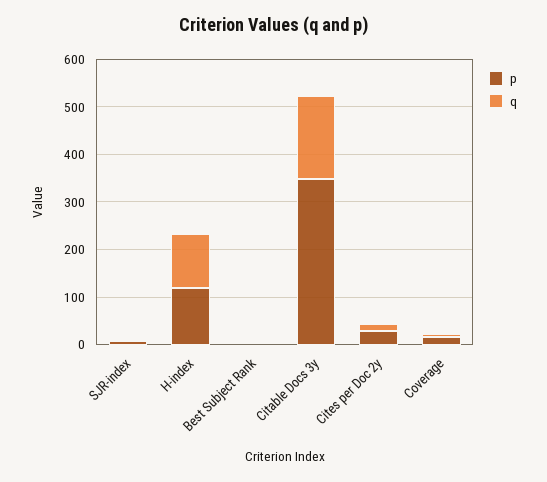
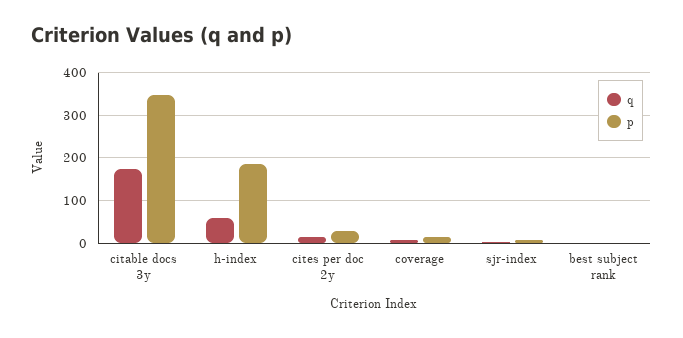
p, H-index: 120 -> 180
q, H-index: 120 -> 60

